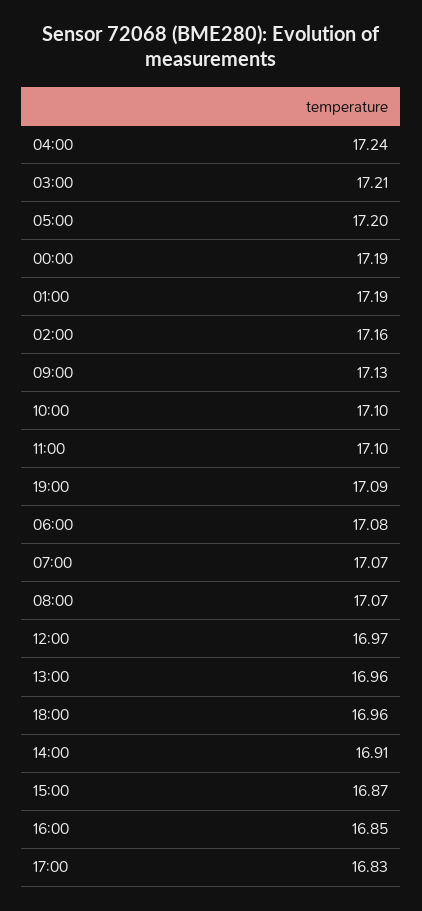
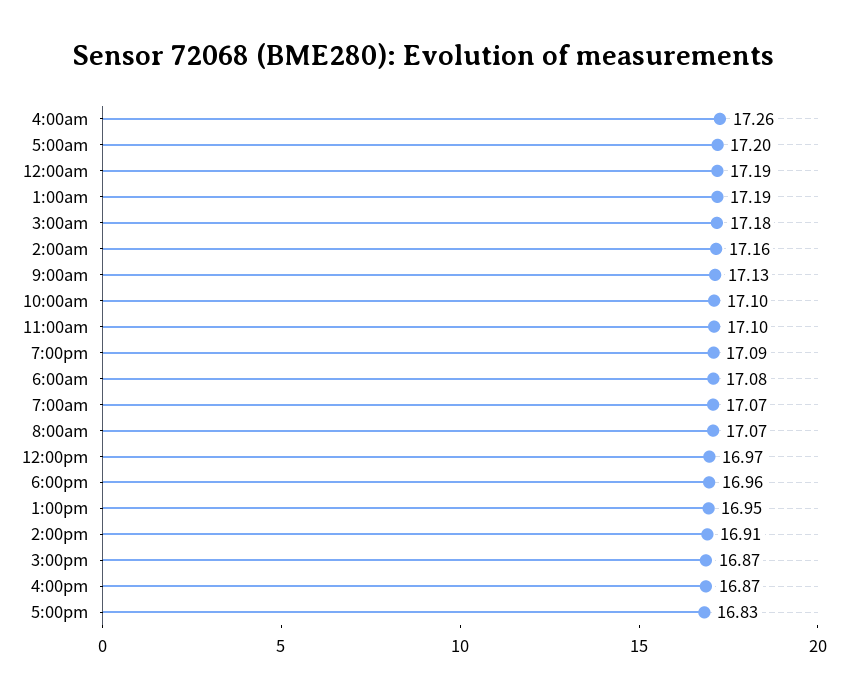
04:00: 17.24 -> 17.26
03:00: 17.21 -> 17.18
13:00: 16.96 -> 16.95
16:00: 16.85 -> 16.87

